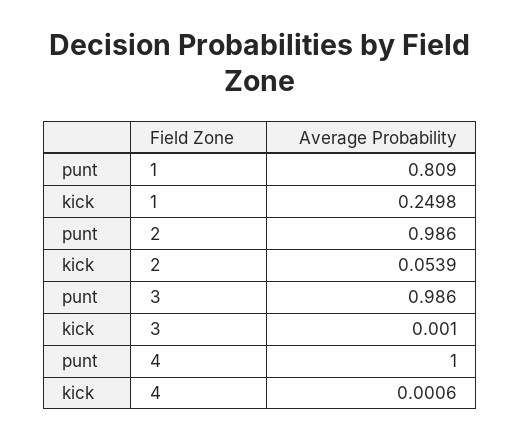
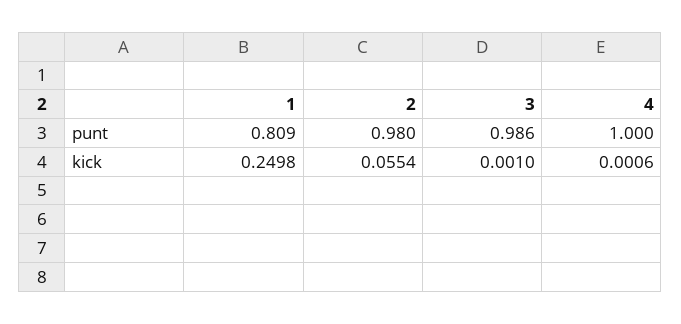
punt, 2: 0.986 -> 0.98
kick, 2: 0.0539 -> 0.0554

